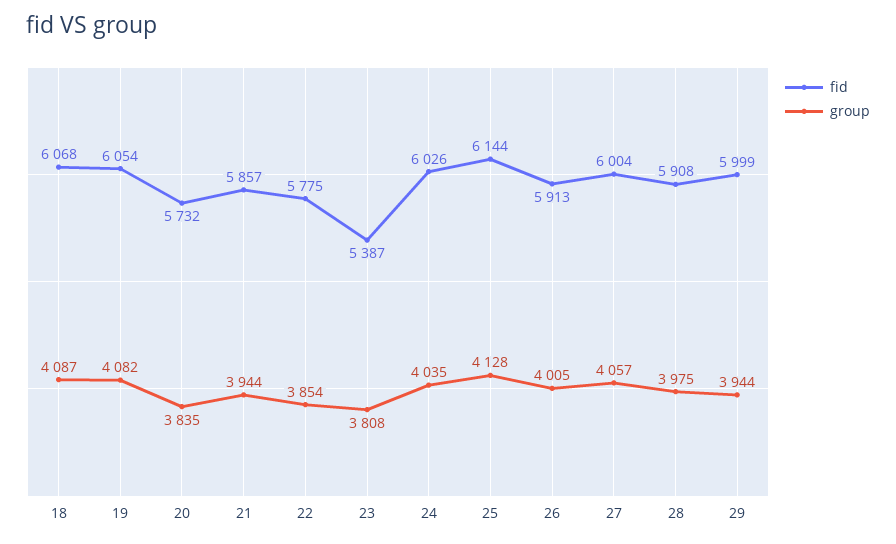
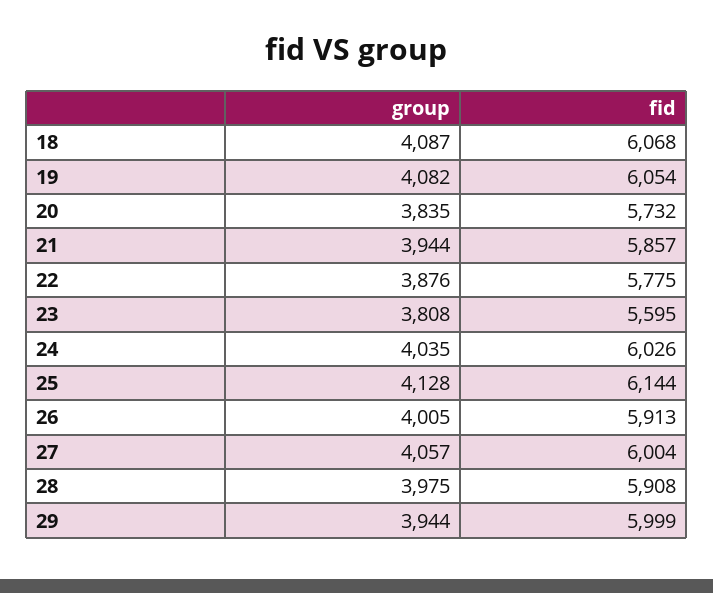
group, 22: 3854 -> 3876
fid, 23: 5387 -> 5595

